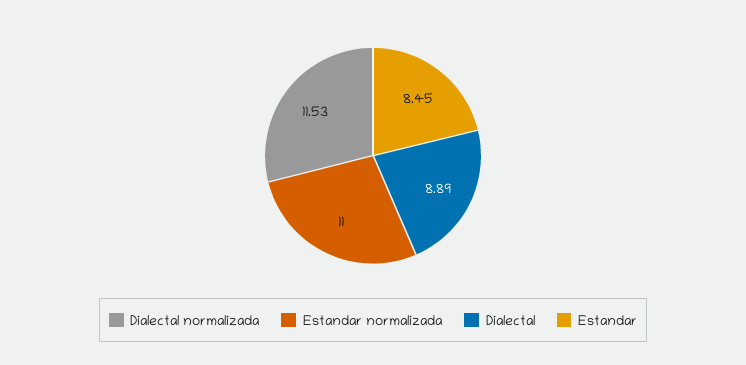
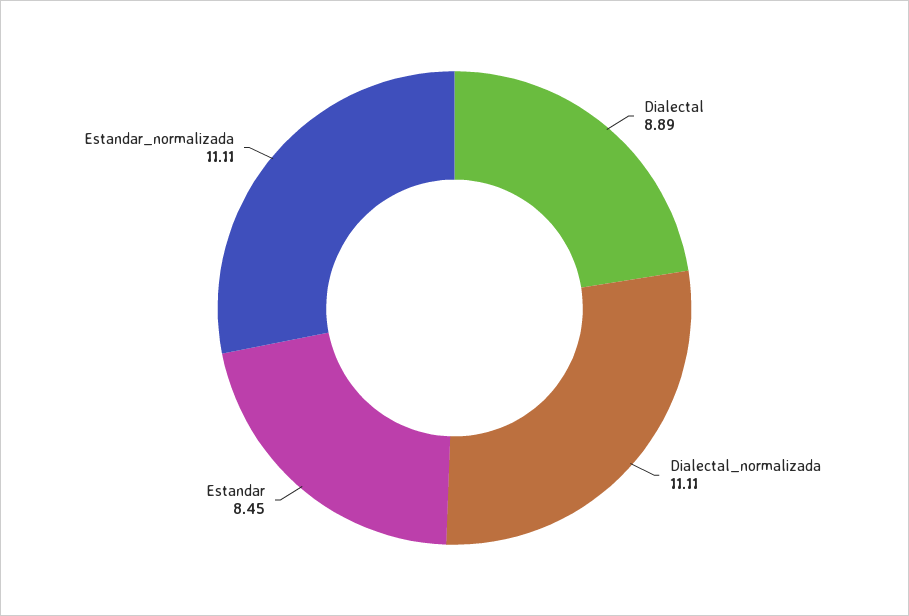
Dialectal normalizada: 11.53 -> 11.11
Estandar normalizada: 11 -> 11.11

